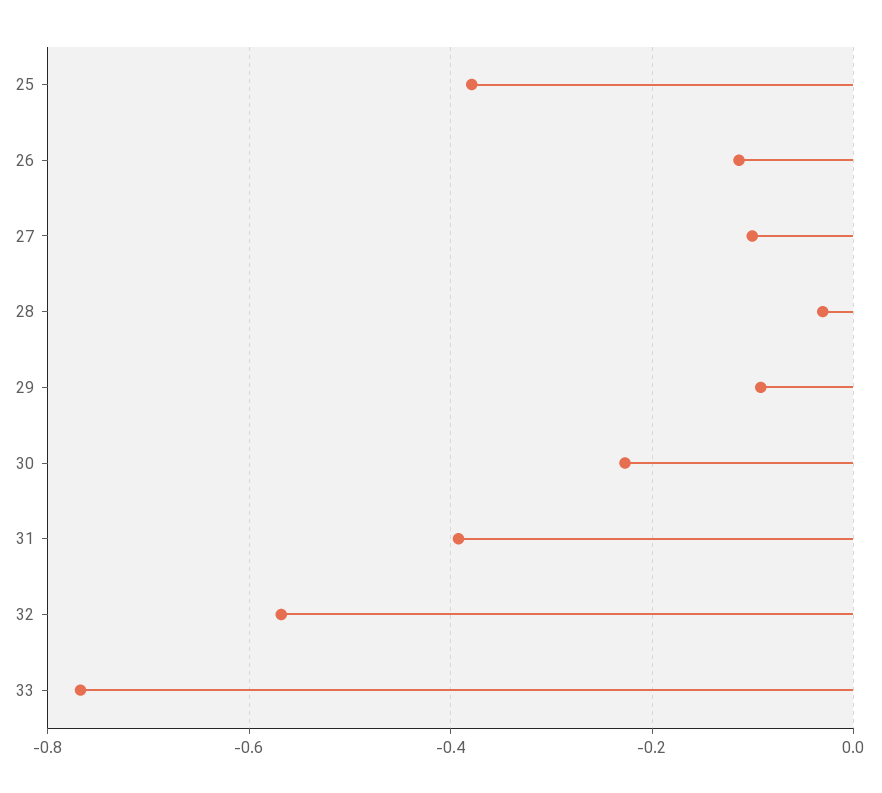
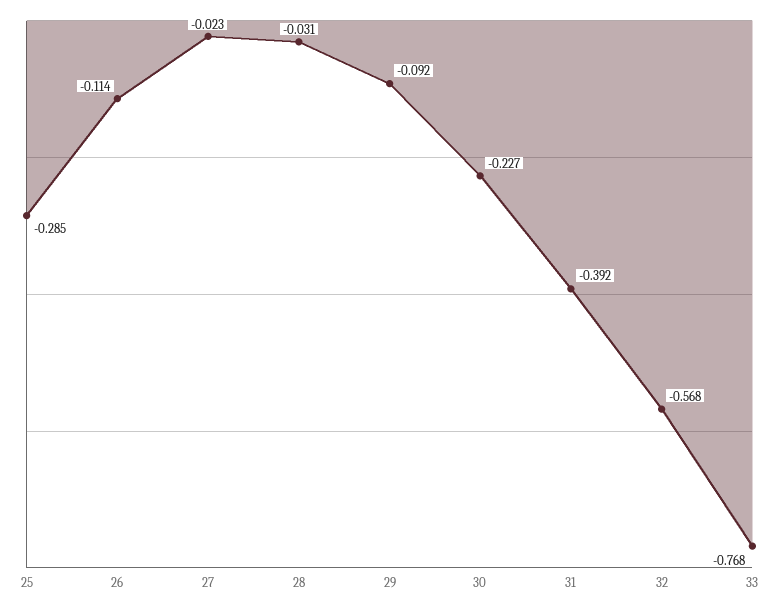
25: -0.38 -> -0.285
27: -0.1 -> -0.023

